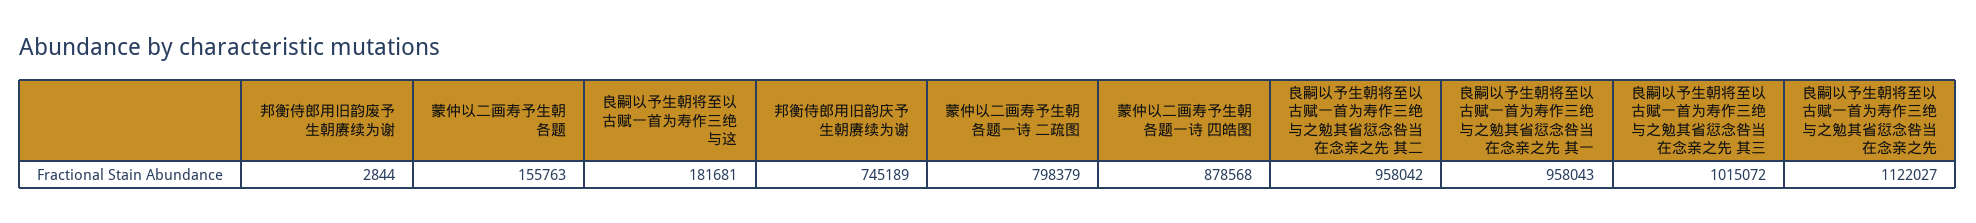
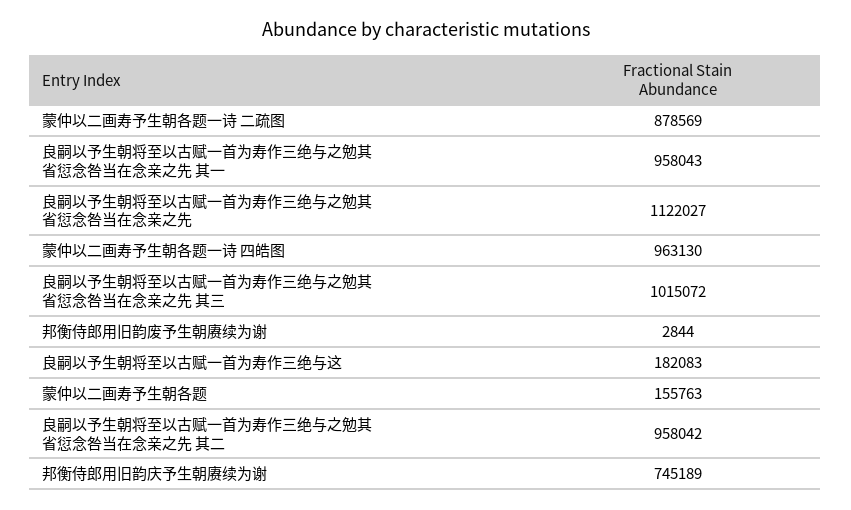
良嗣以予生朝将至以古赋一首为寿作三绝与这: 181681 -> 182083
蒙仲以二画寿予生朝各题一诗 二疏图: 798379 -> 878569
蒙仲以二画寿予生朝各题一诗 四皓图: 878568 -> 963130

